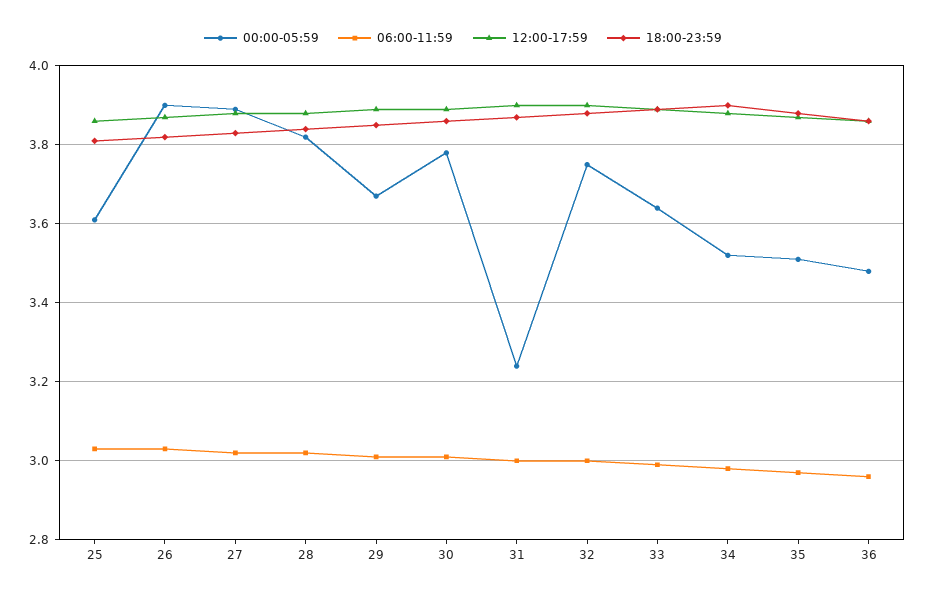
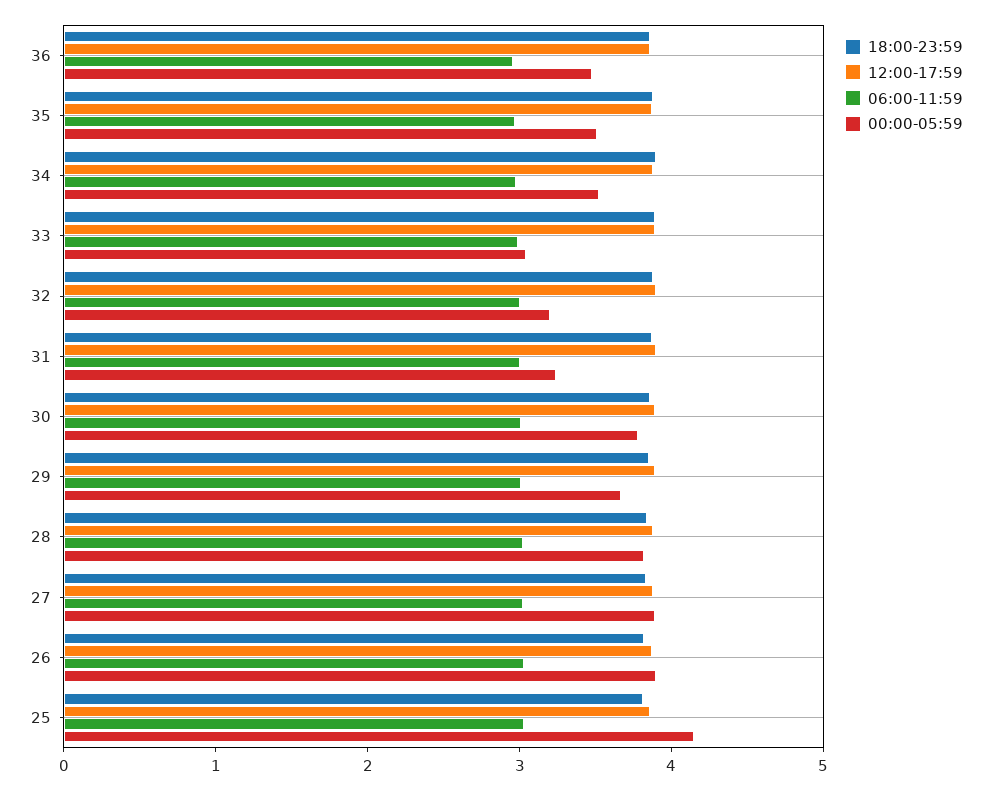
00:00-05:59, 25: 3.6 -> 4.2
00:00-05:59, 32: 3.75 -> 3.2
00:00-05:59, 33: 3.65 -> 3

